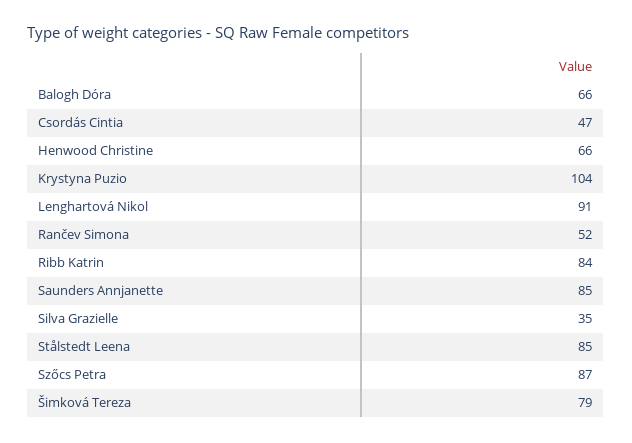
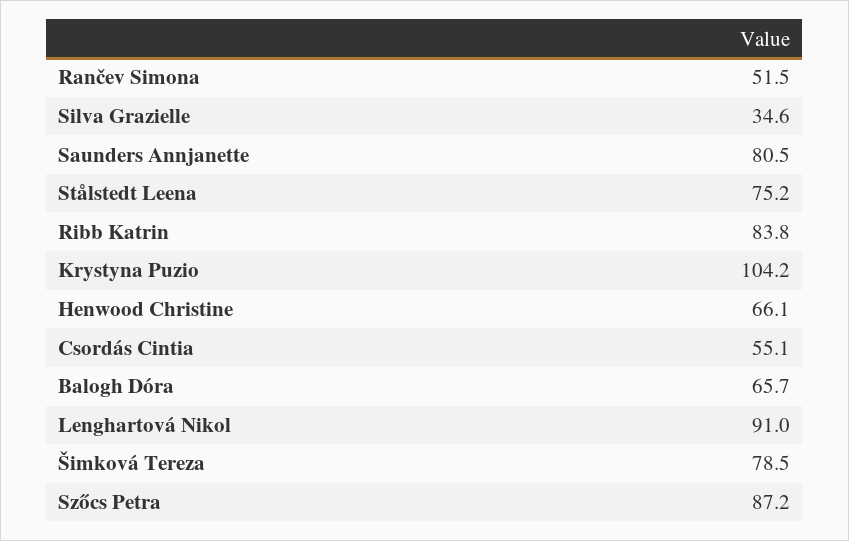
Csordás Cintia: 47 -> 55.1
Saunders Annjanette: 85 -> 80.5
Stålstedt Leena: 85 -> 75.2

